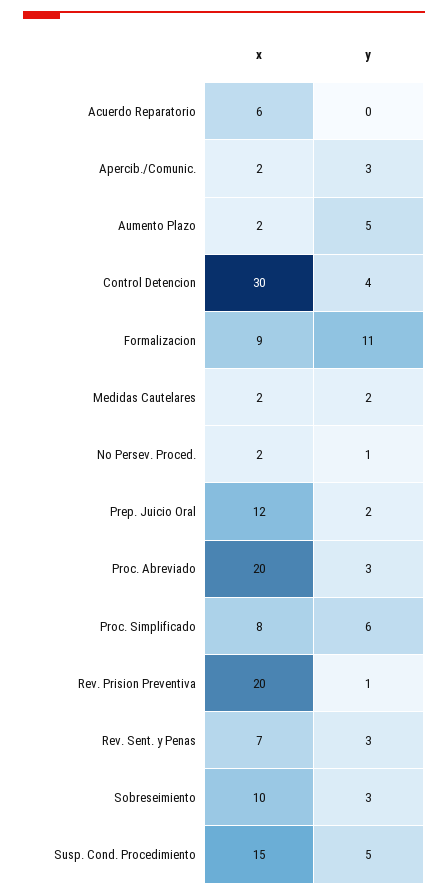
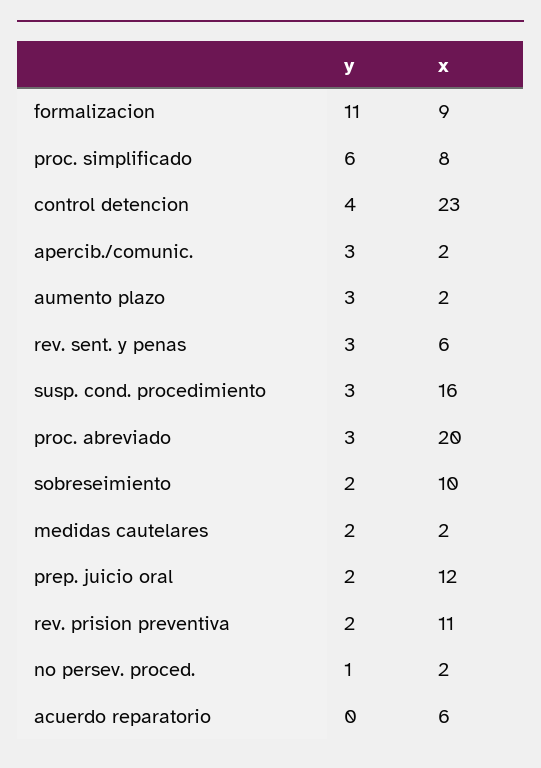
y, Aumento Plazo: 5 -> 3
x, Control Detencion: 30 -> 23
x, Rev. Prision Preventiva: 20 -> 11
y, Rev. Prision Preventiva: 1 -> 2
x, Rev. Sent. y Penas: 7 -> 6
y, Sobreseimiento: 3 -> 2
x, Susp. Cond. Procedimiento: 15 -> 16
y, Susp. Cond. Procedimiento: 5 -> 3

